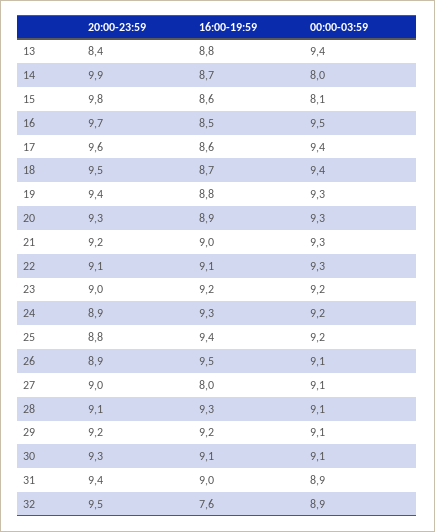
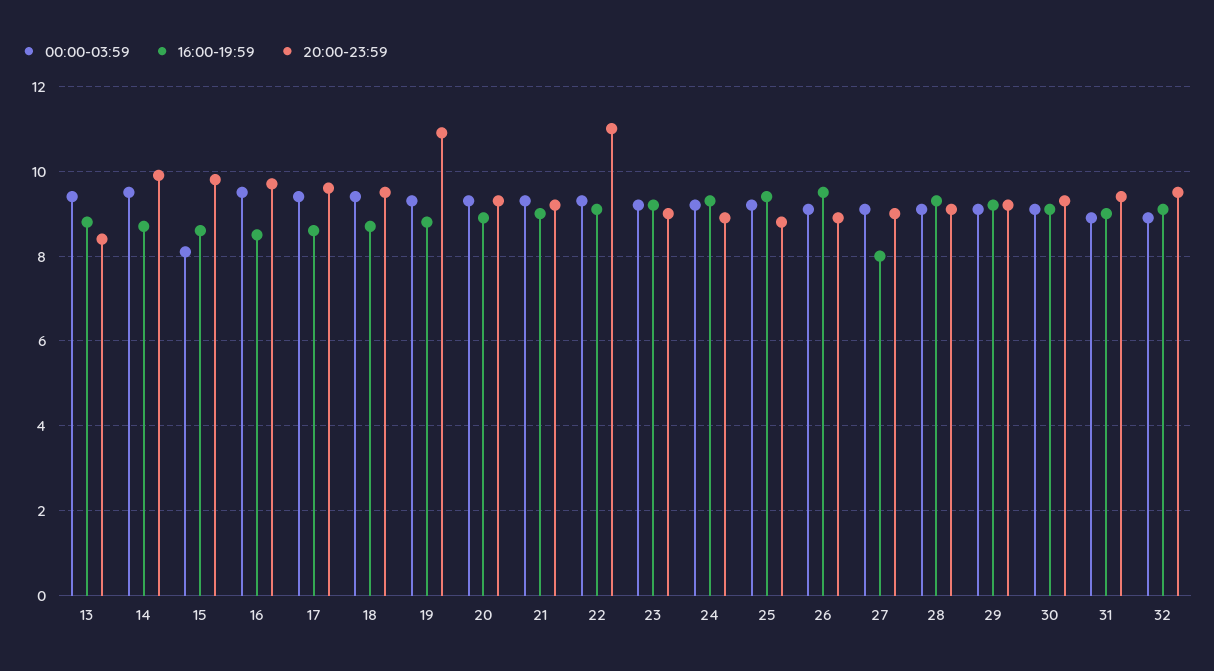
00:00-03:59, 14: 8 -> 9.5
20:00-23:59, 19: 9.4 -> 11
20:00-23:59, 22: 9.1 -> 11
16:00-19:59, 32: 7.6 -> 9

